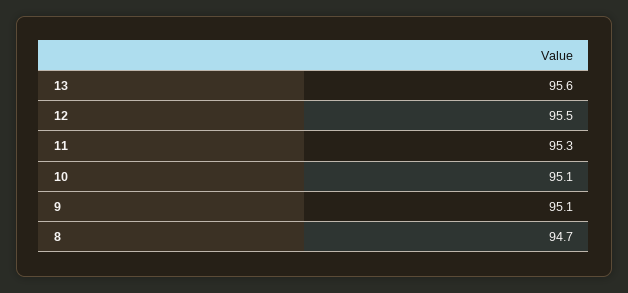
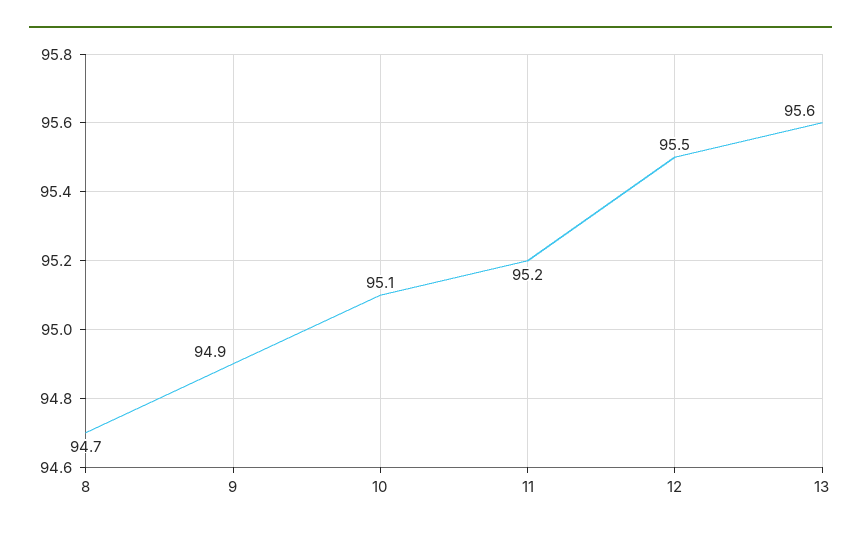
11: 95.3 -> 95.2
9: 95.1 -> 94.9

